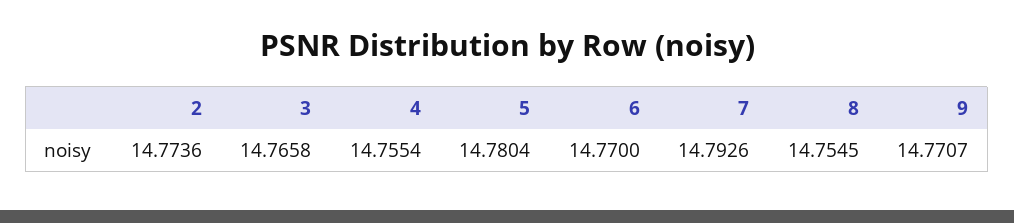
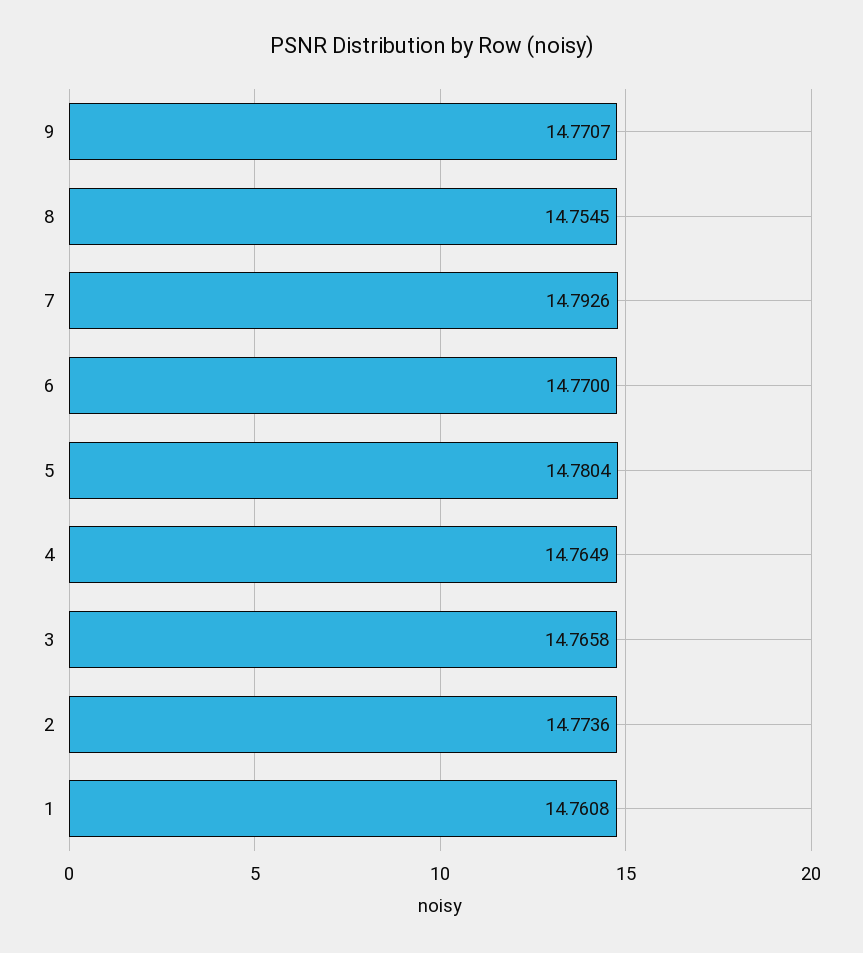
4: 14.7554 -> 14.7649
1: none -> 14.7608

